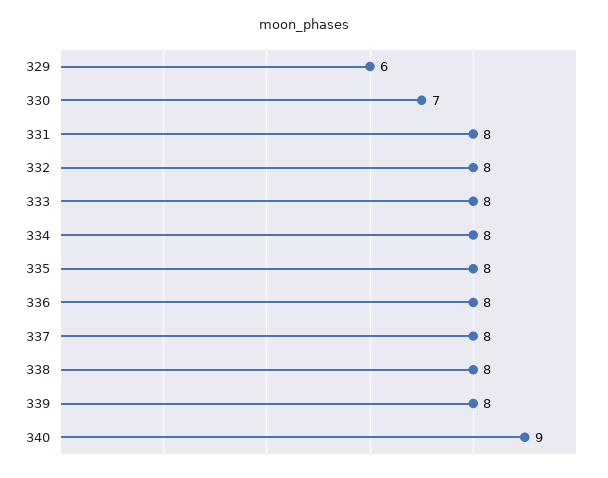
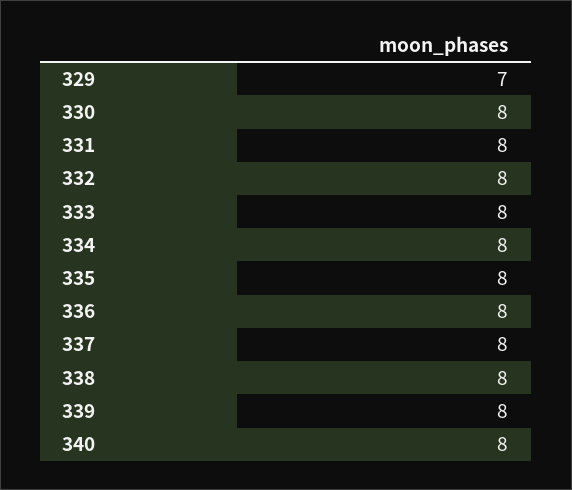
329: 6 -> 7
330: 7 -> 8
340: 9 -> 8

